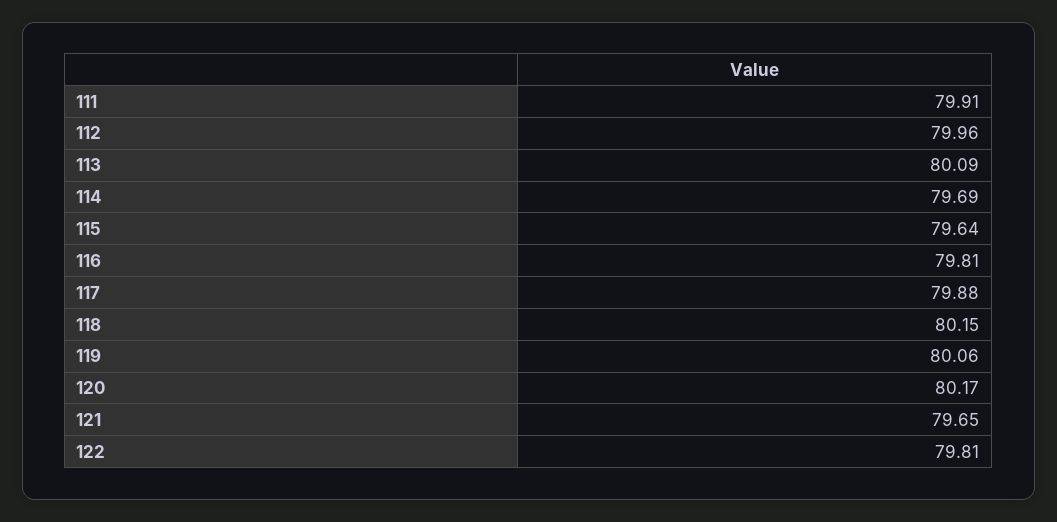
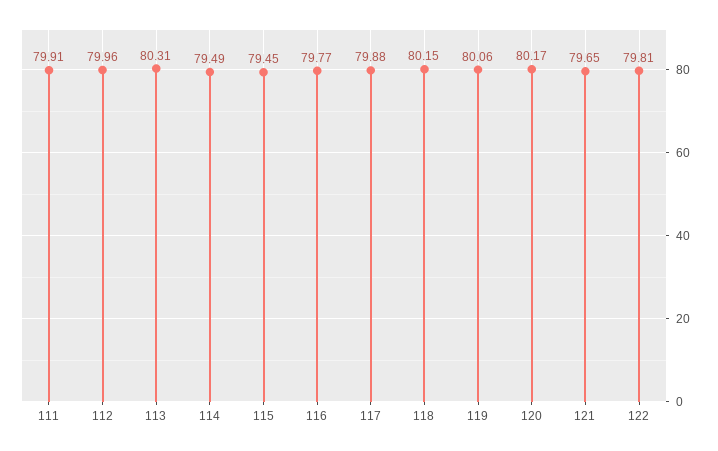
113: 80.09 -> 80.31
114: 79.69 -> 79.49
115: 79.64 -> 79.45
116: 79.81 -> 79.77

